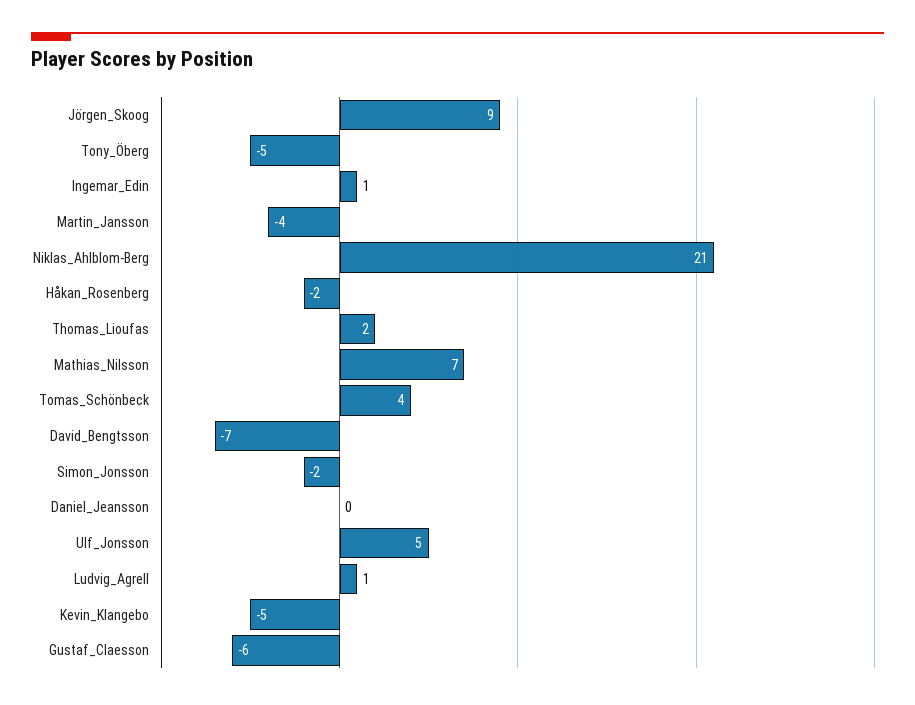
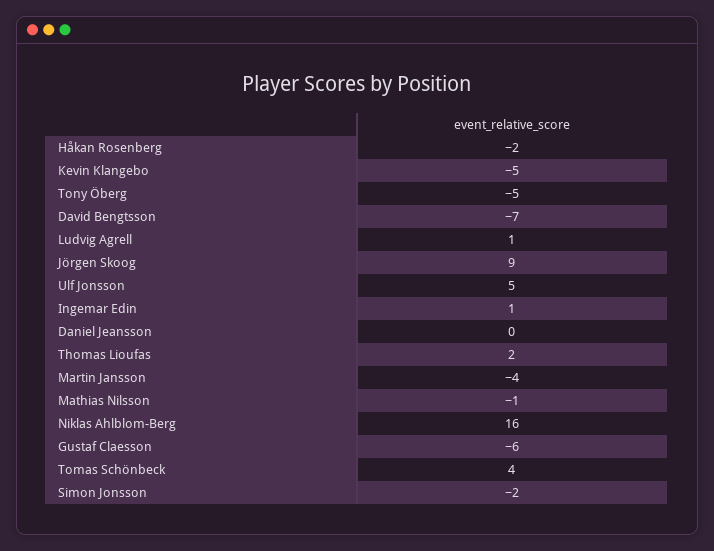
Niklas_Ahlblom-Berg: 21 -> 16
Mathias_Nilsson: 7 -> -1

